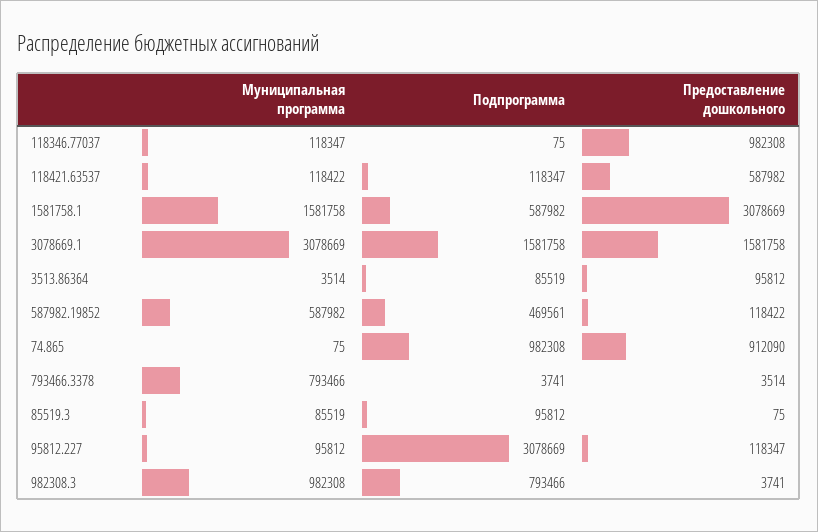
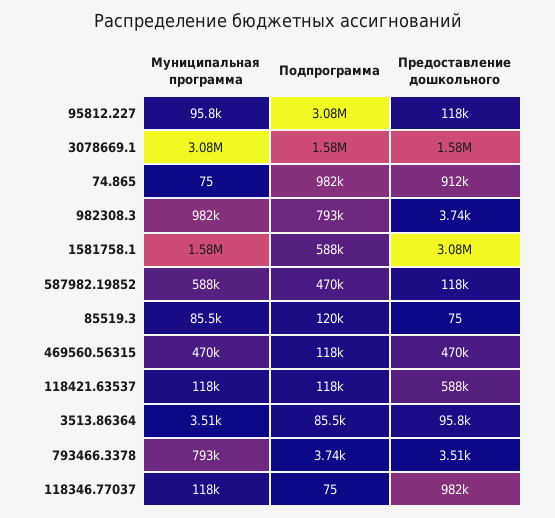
Подпрограмма, 85519.3: 95812 -> 120000
Муниципальная программа, 469560.56315: none -> 470000
Подпрограмма, 469560.56315: none -> 118000
Предоставление дошкольного, 469560.56315: none -> 470000

